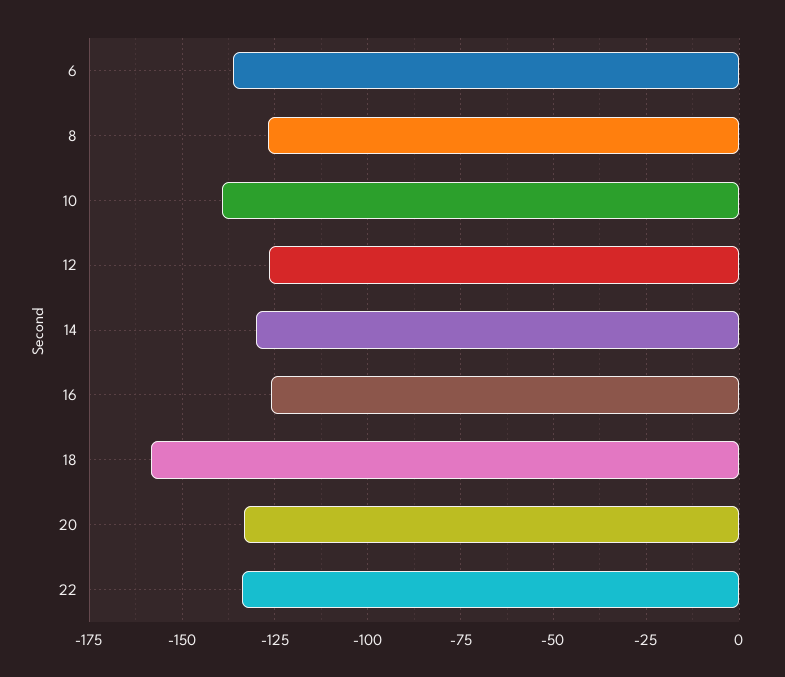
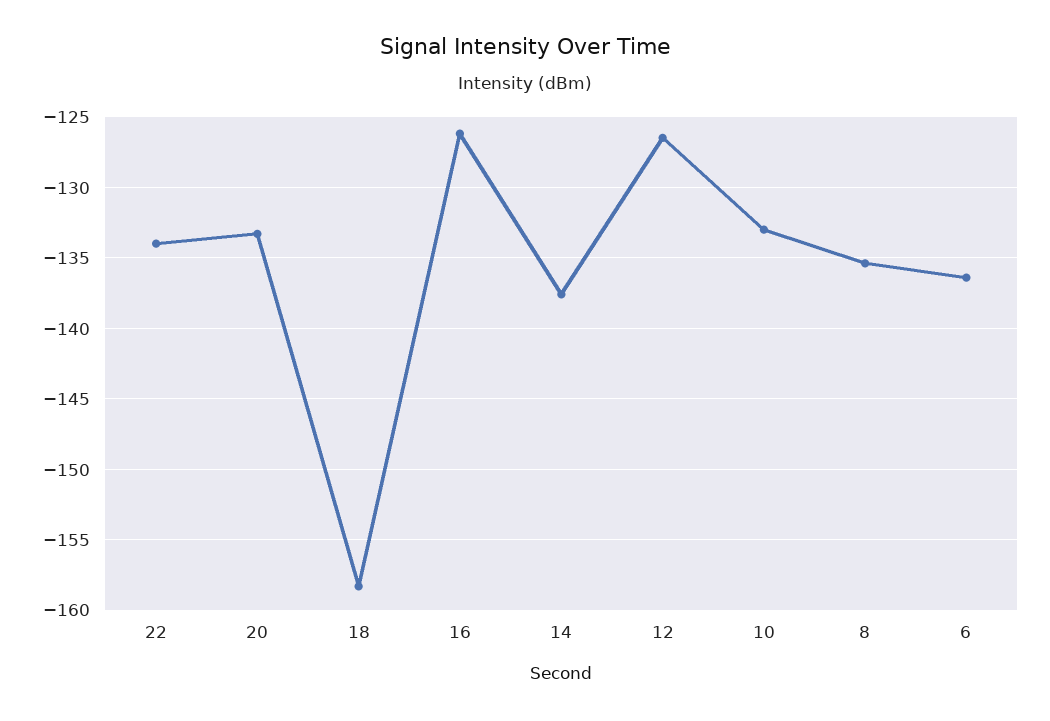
8: -127.5 -> -135.5
10: -140 -> -133
14: -130 -> -137.5

